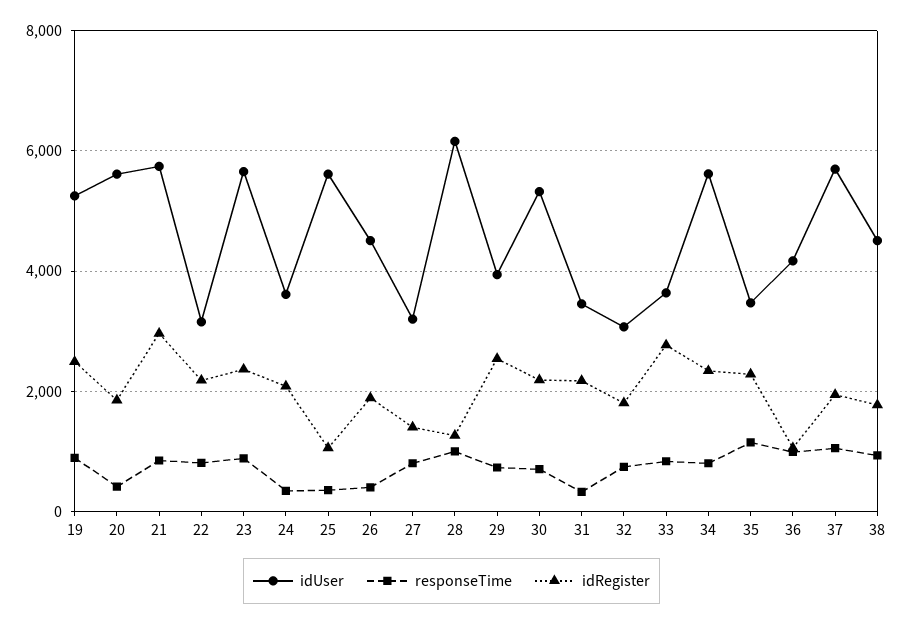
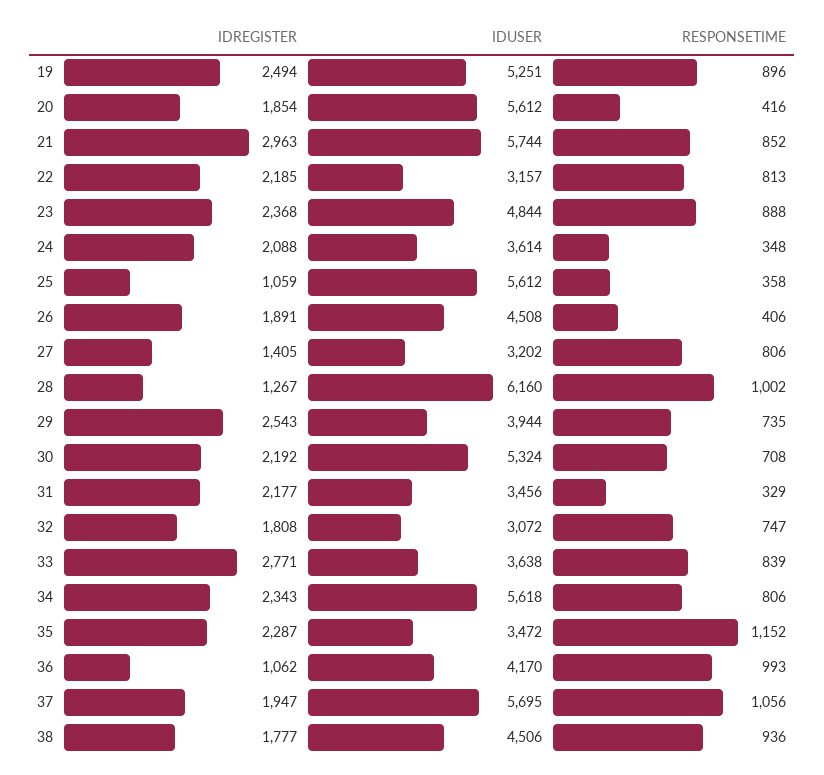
idUser, 23: 5600 -> 4844

